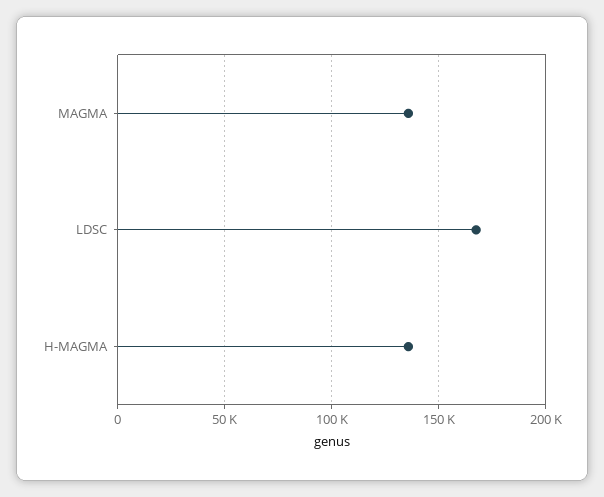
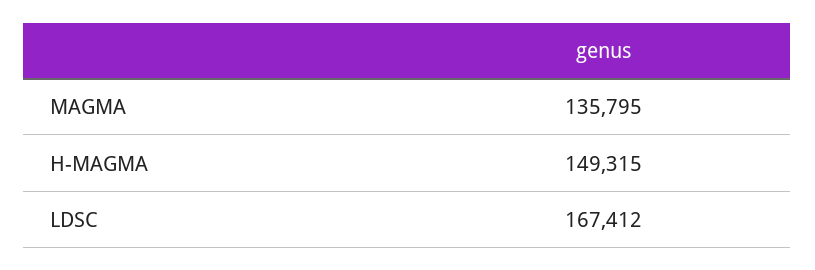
H-MAGMA: 135000 -> 149315

